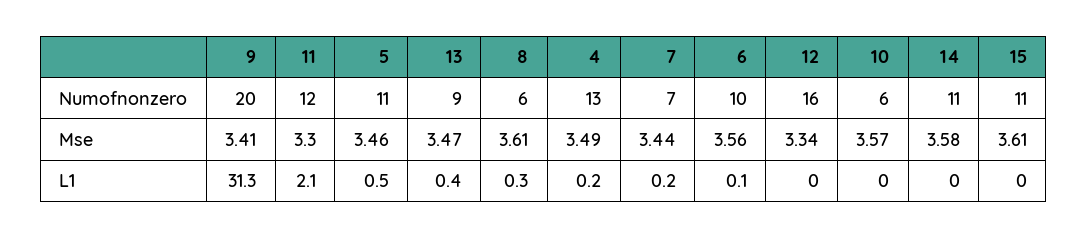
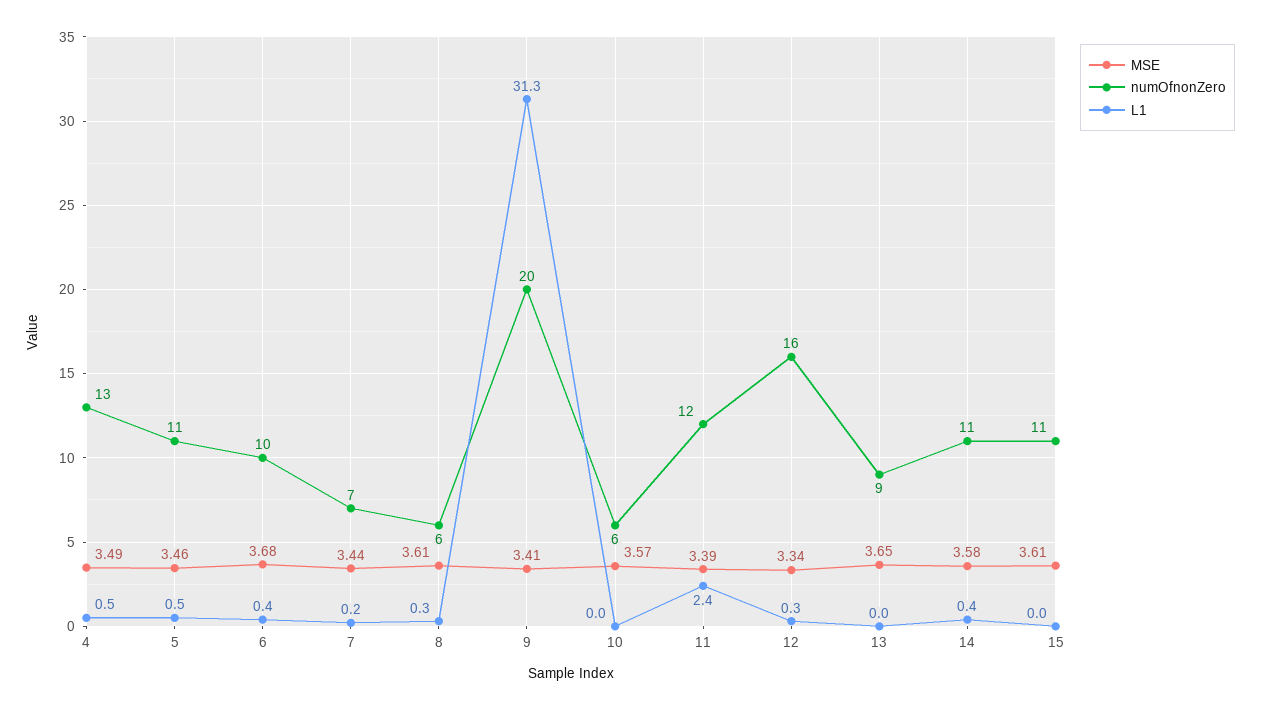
Mse, 11: 3.3 -> 3.39
Mse, 13: 3.47 -> 3.65
Mse, 6: 3.56 -> 3.68
L1, 11: 2.1 -> 2.4
L1, 13: 0.4 -> 0
L1, 4: 0.2 -> 0.5
L1, 6: 0.1 -> 0.4
L1, 12: 0 -> 0.3
L1, 14: 0 -> 0.4

